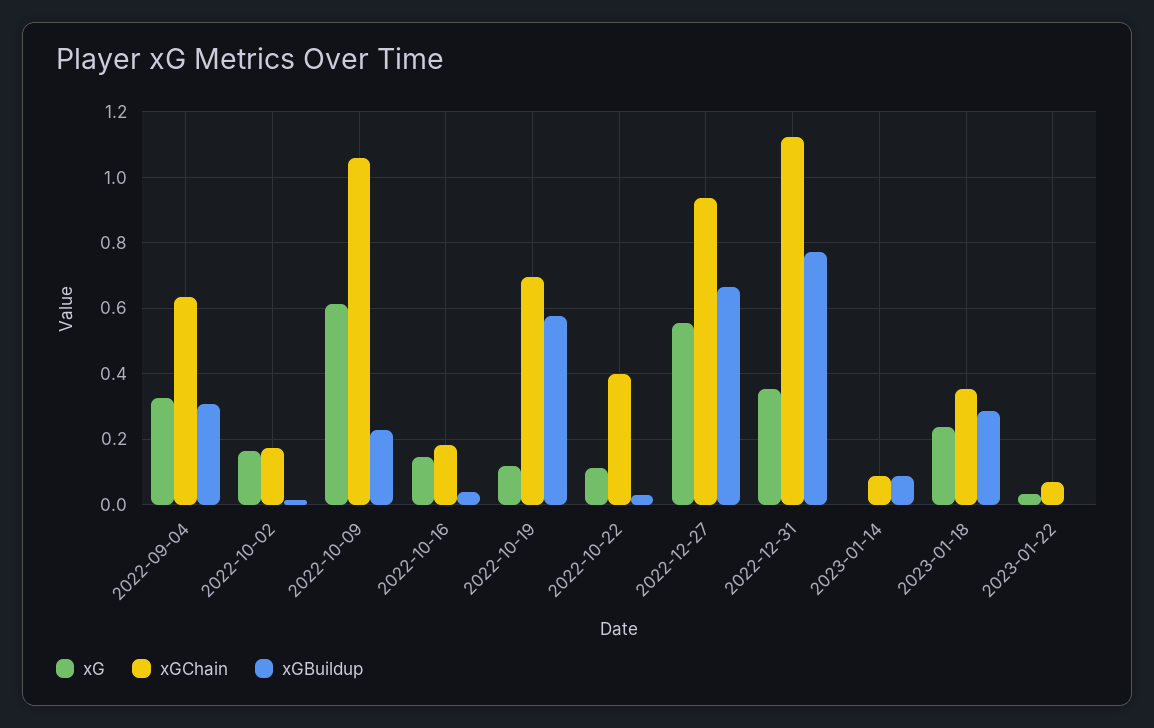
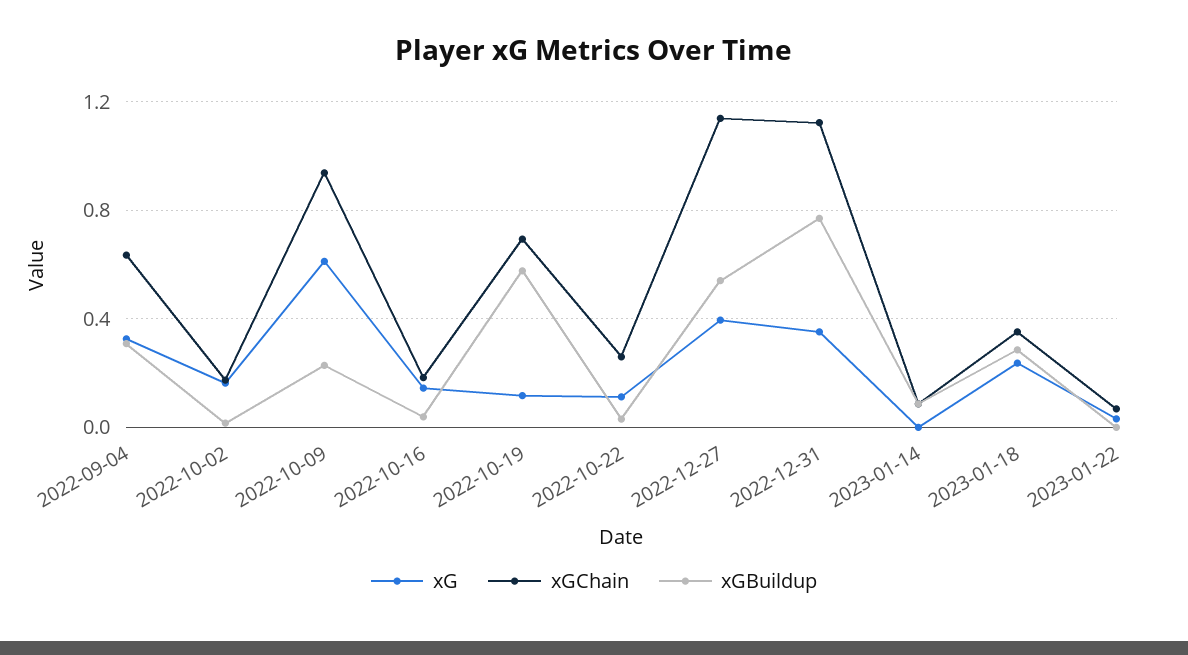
xGChain, 2022-10-09: 1.06 -> 0.95
xGChain, 2022-10-22: 0.4 -> 0.25
xG, 2022-12-27: 0.56 -> 0.4
xGChain, 2022-12-27: 0.94 -> 1.15
xGBuildup, 2022-12-27: 0.66 -> 0.55

